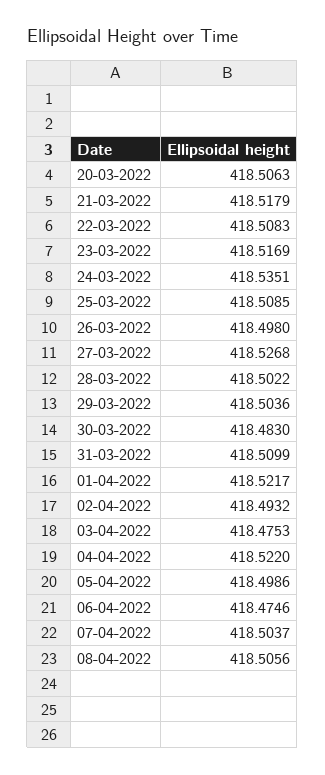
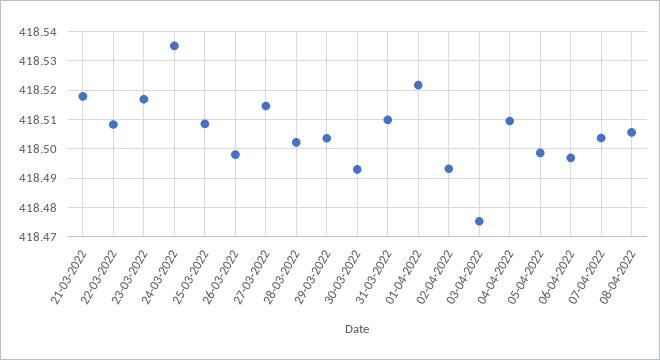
20-03-2022: 418.5063 -> none
27-03-2022: 418.5268 -> 418.515
30-03-2022: 418.483 -> 418.4925
04-04-2022: 418.522 -> 418.51
06-04-2022: 418.4746 -> 418.4975

